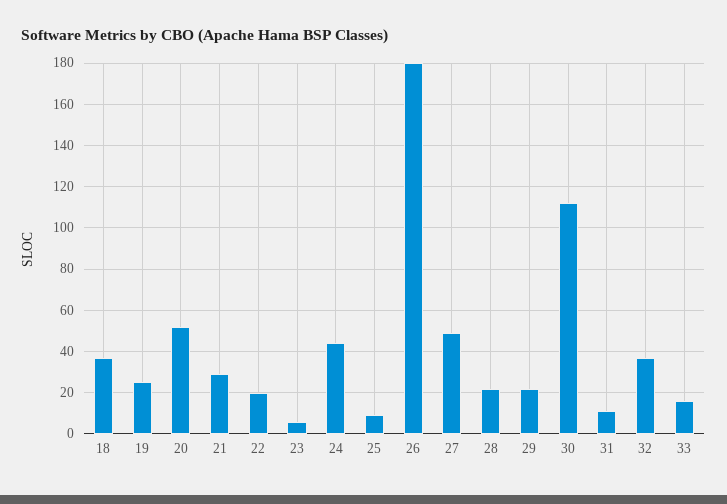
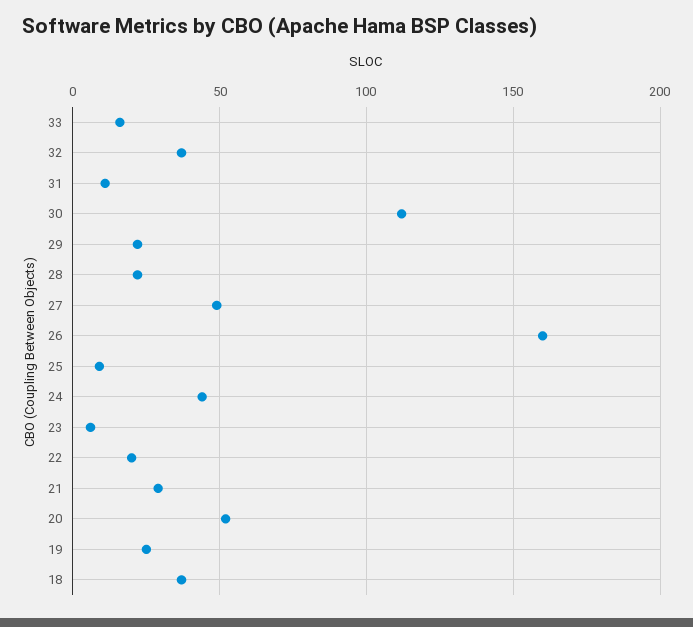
26: 180 -> 160

